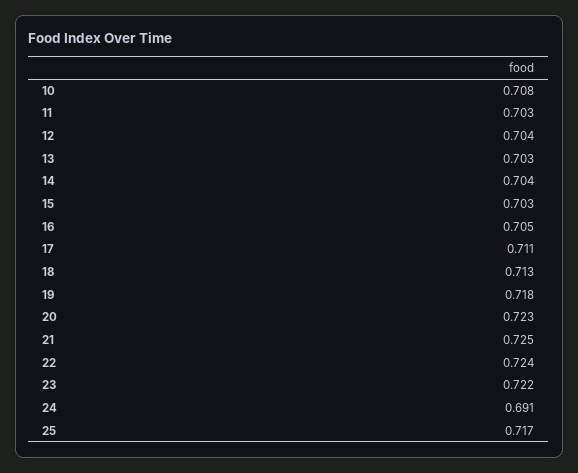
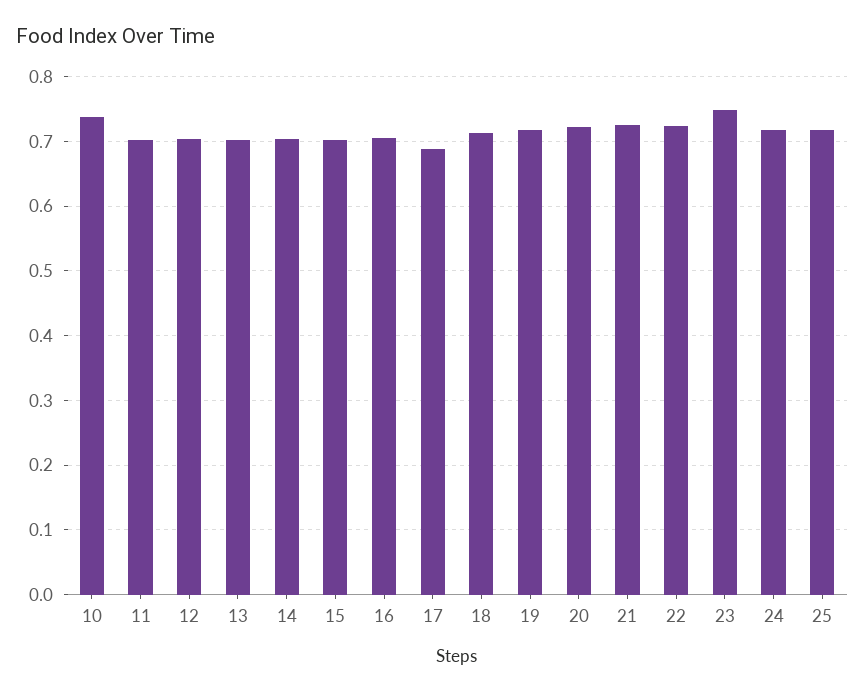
10: 0.708 -> 0.74
17: 0.711 -> 0.69
23: 0.722 -> 0.75
24: 0.691 -> 0.72

